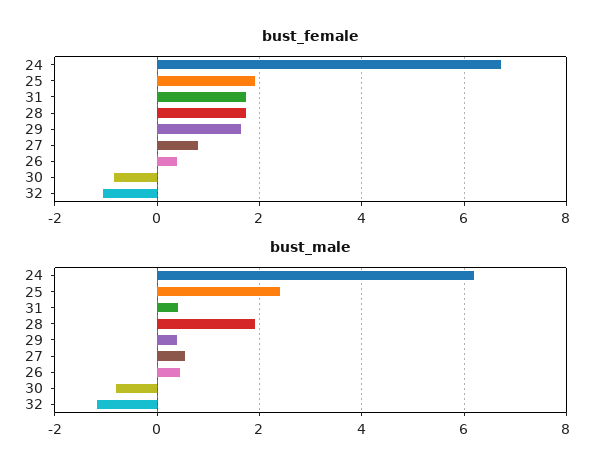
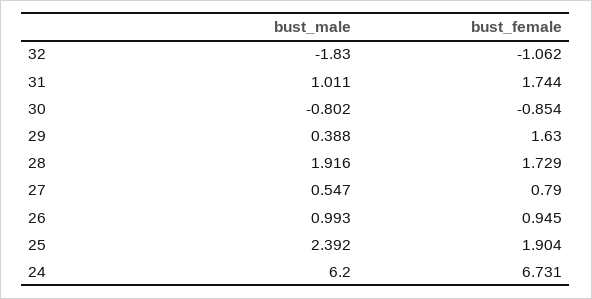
bust_female, 26: 0.4 -> 0.945
bust_male, 31: 0.4 -> 1.011
bust_male, 26: 0.4 -> 0.993
bust_male, 32: -1.2 -> -1.83

